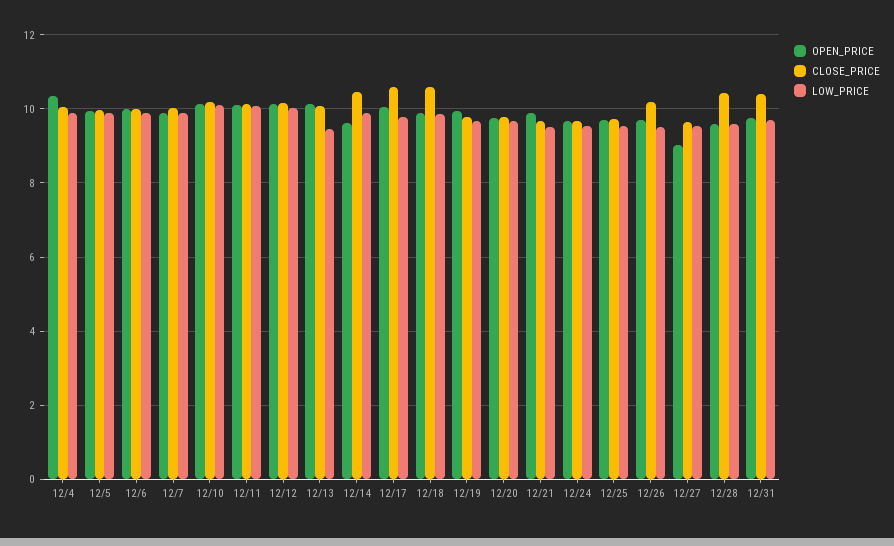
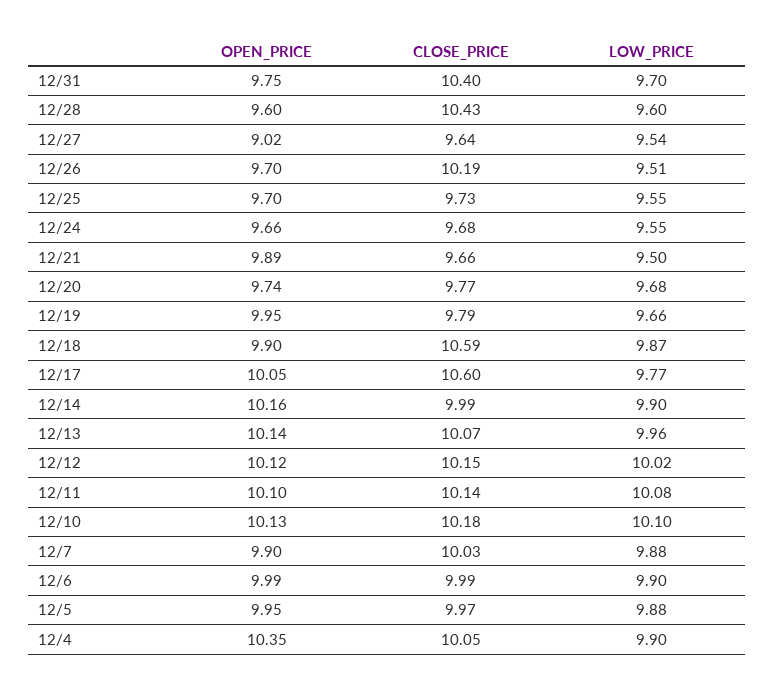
LOW_PRICE, 12/13: 9.4 -> 9.96
OPEN_PRICE, 12/14: 9.6 -> 10.16
CLOSE_PRICE, 12/14: 10.4 -> 9.99

